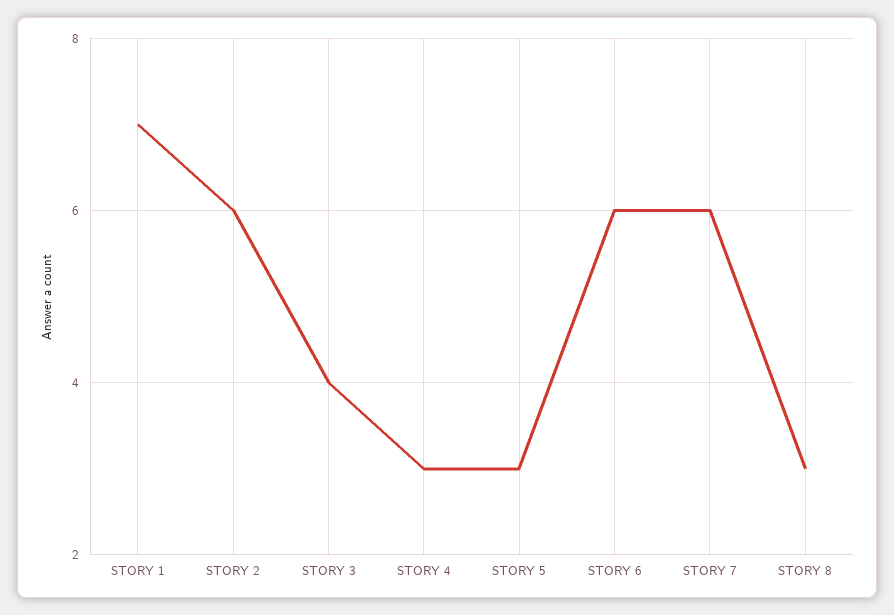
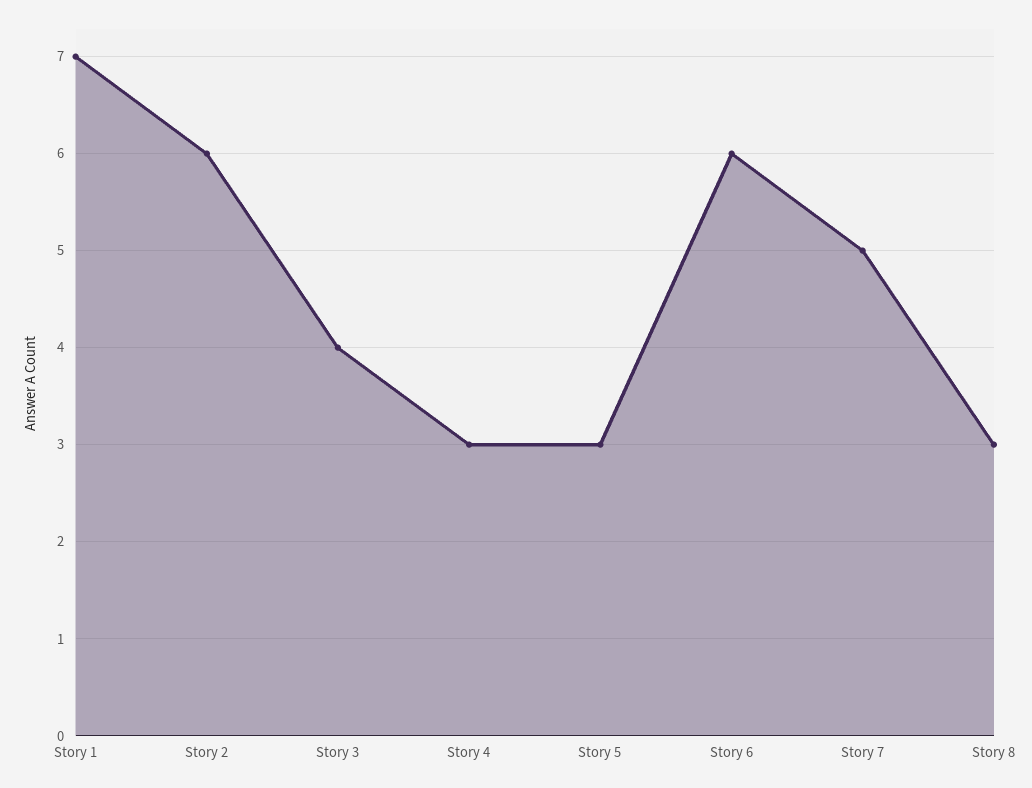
STORY 7: 6 -> 5

